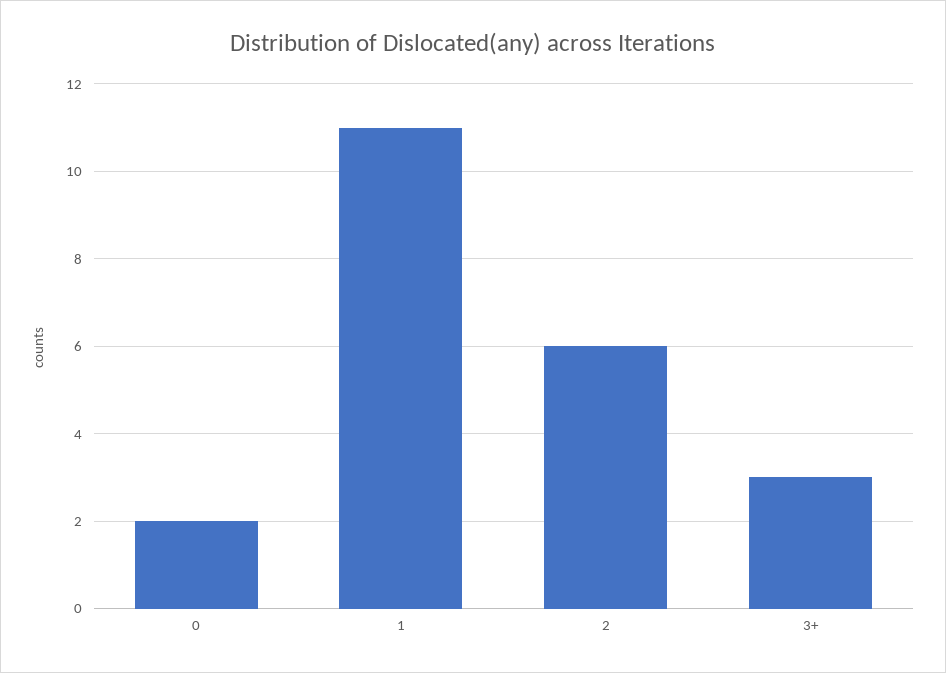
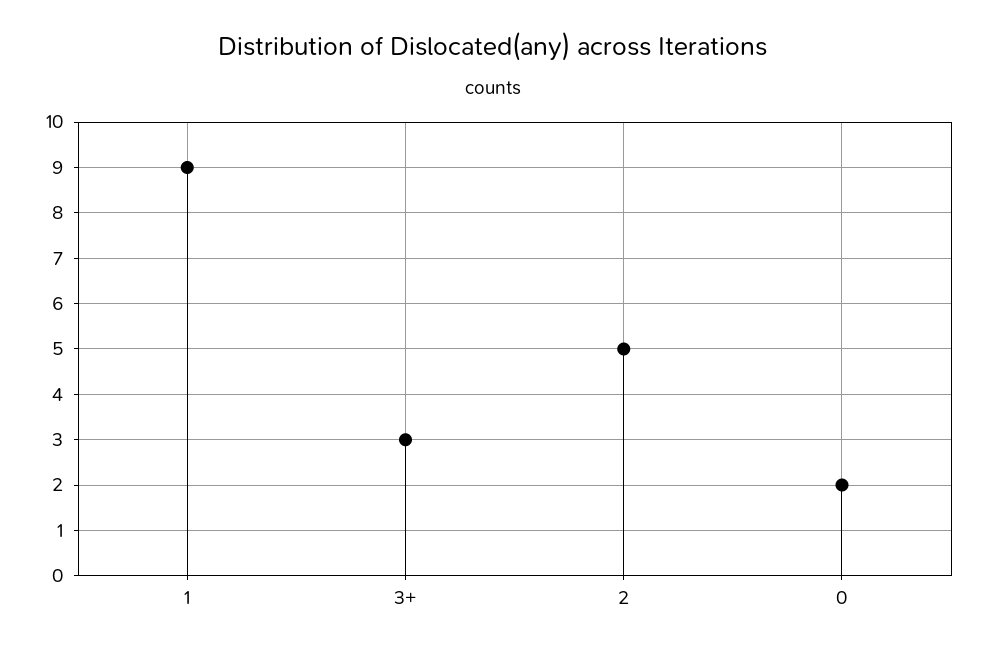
1: 11 -> 9
2: 6 -> 5

